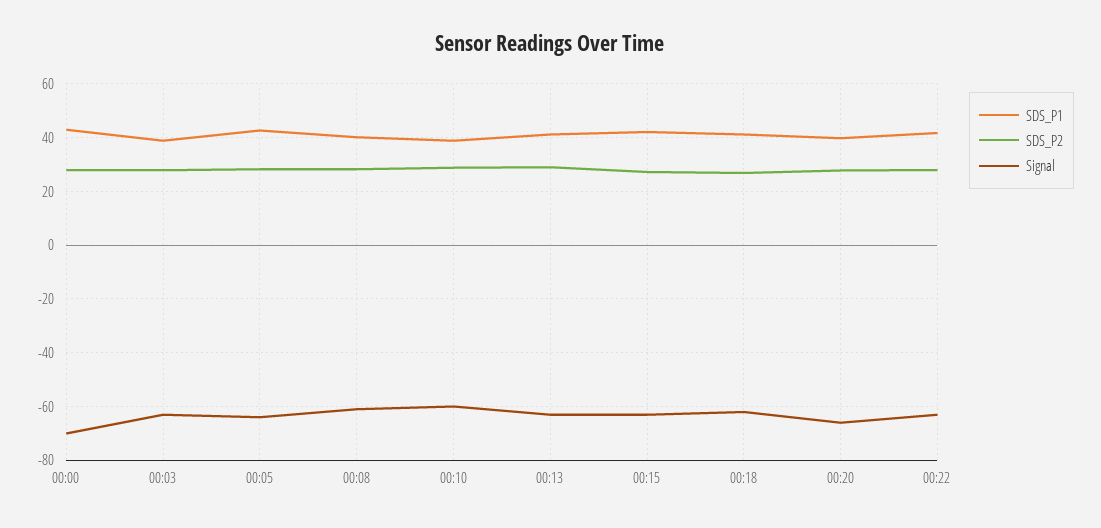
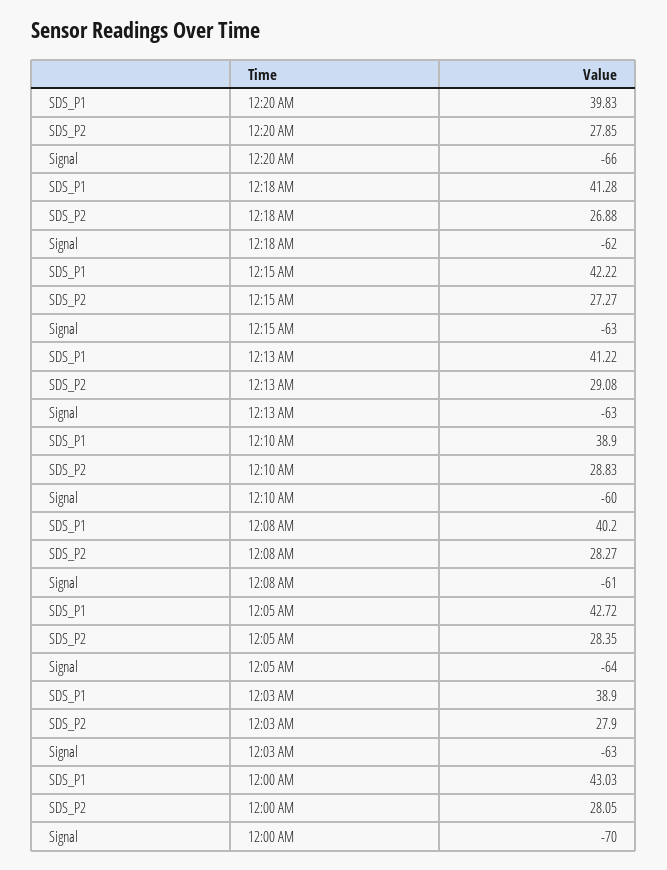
SDS_P1, 00:22: 42.5 -> none
SDS_P2, 00:22: 27.5 -> none
Signal, 00:22: -62.5 -> none

